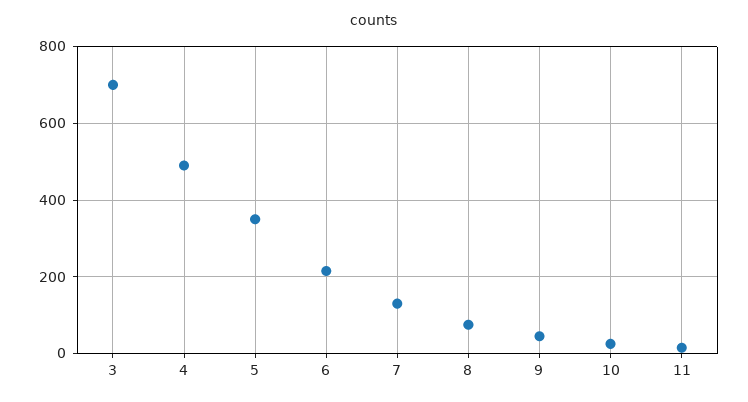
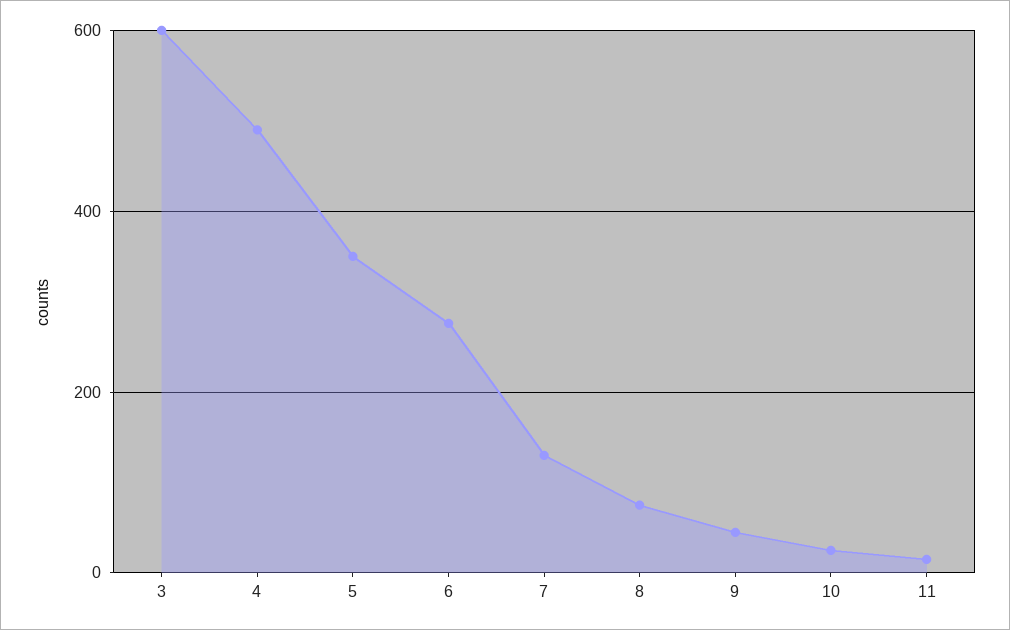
3: 700 -> 600
6: 220 -> 280

